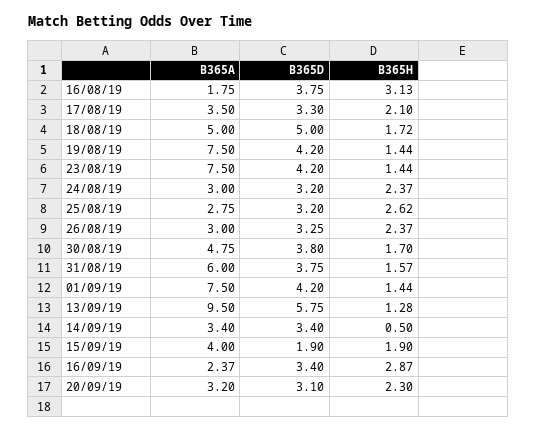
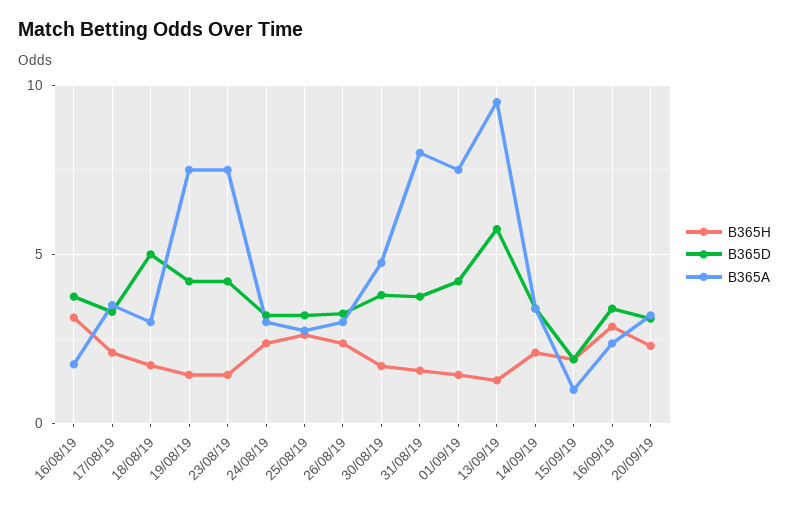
B365A, 18/08/19: 5 -> 3
B365A, 31/08/19: 6 -> 8
B365H, 14/09/19: 0.5 -> 2
B365A, 15/09/19: 4 -> 1

